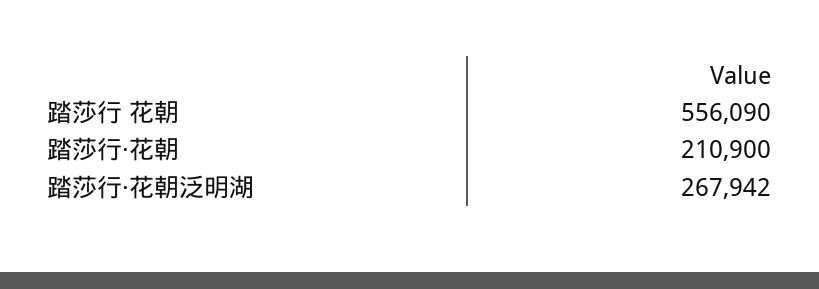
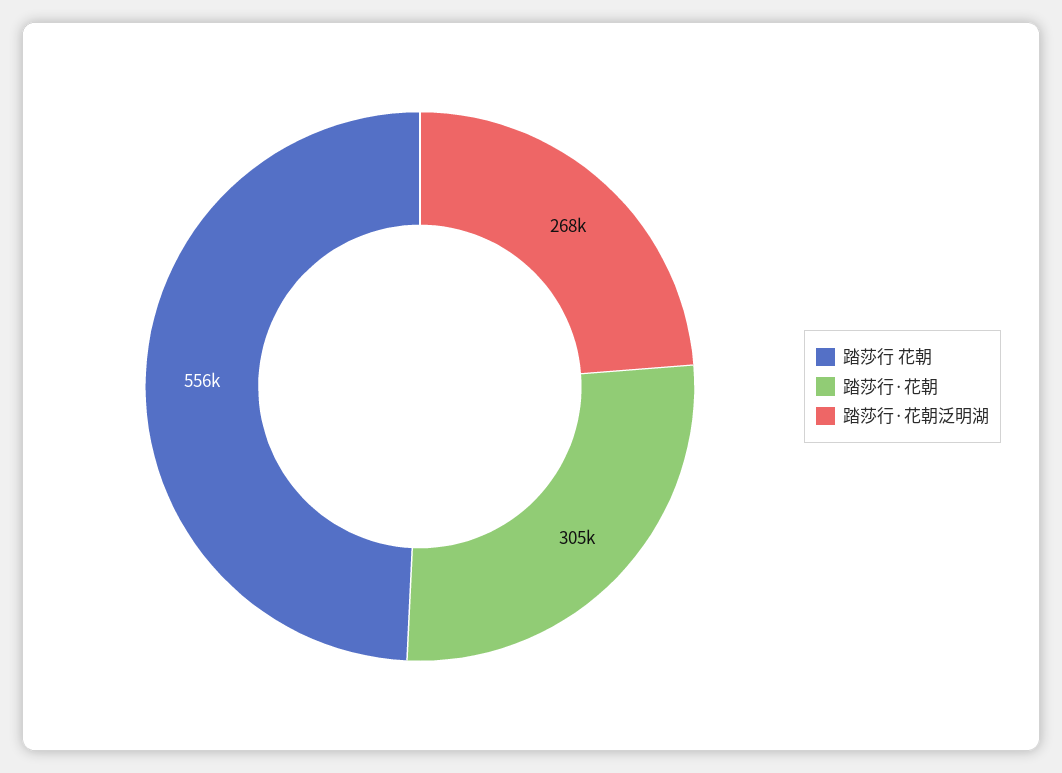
踏莎行·花朝: 210900 -> 305000

